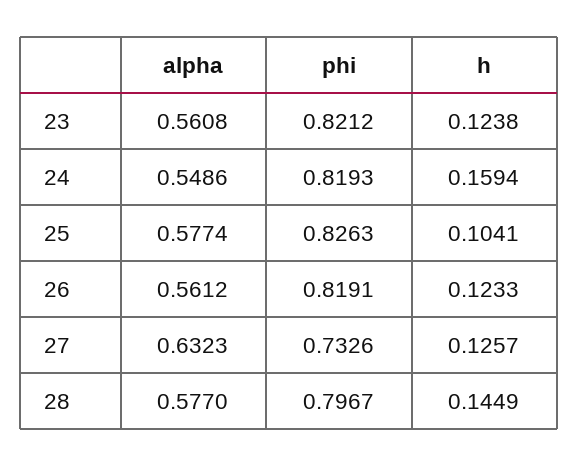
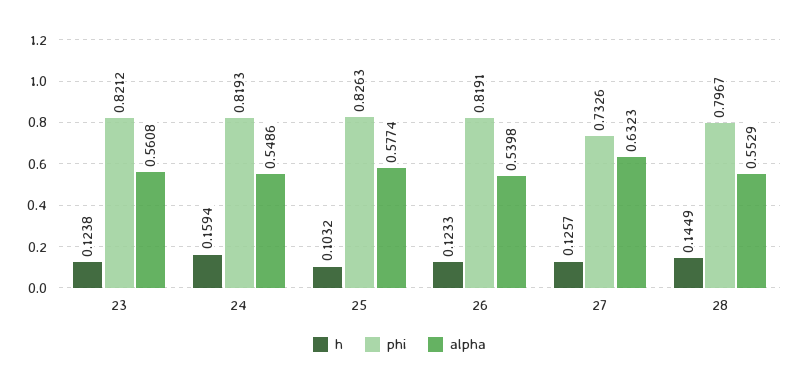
h, 25: 0.1041 -> 0.1032
alpha, 26: 0.5612 -> 0.5398
alpha, 28: 0.577 -> 0.5529

